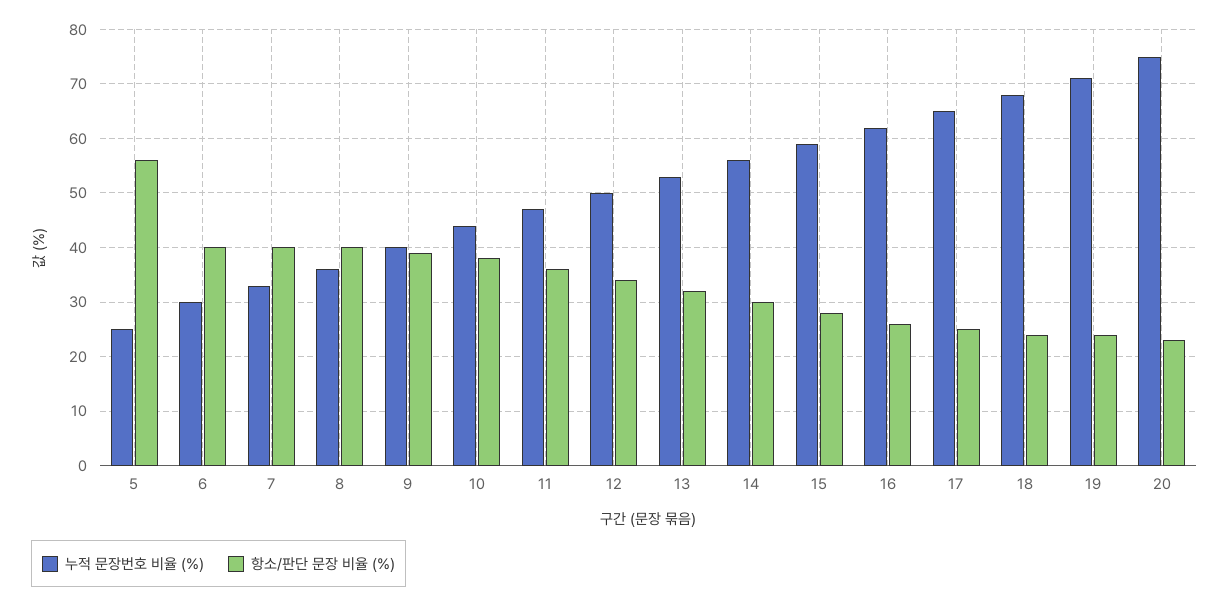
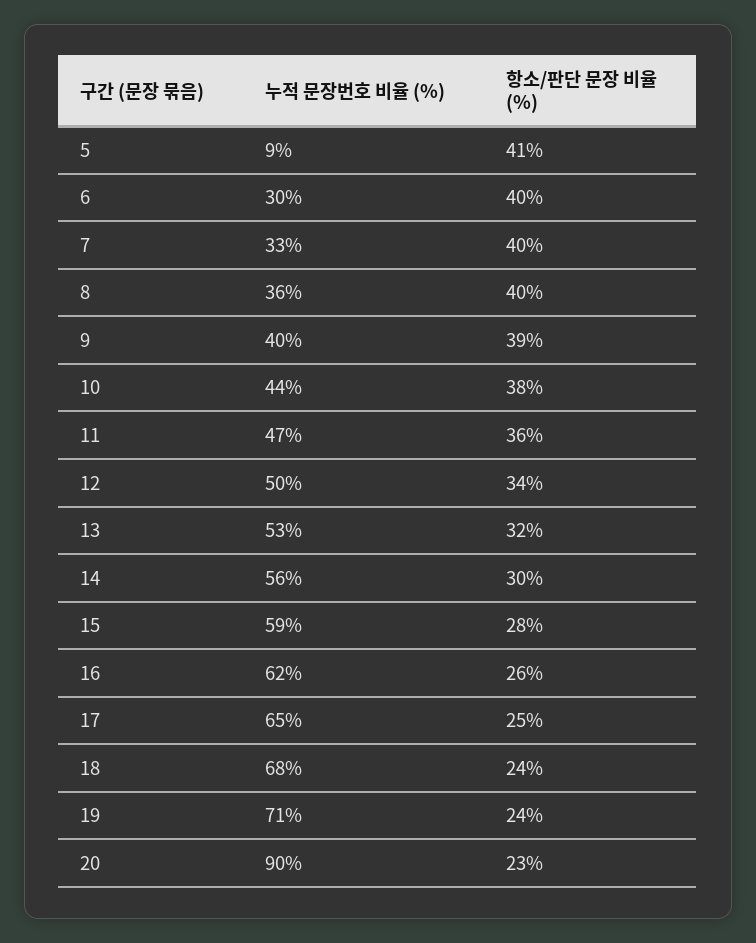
누적 문장번호 비율 (%), 5: 25 -> 9
항소/판단 문장 비율 (%), 5: 55 -> 41
누적 문장번호 비율 (%), 20: 75 -> 90

